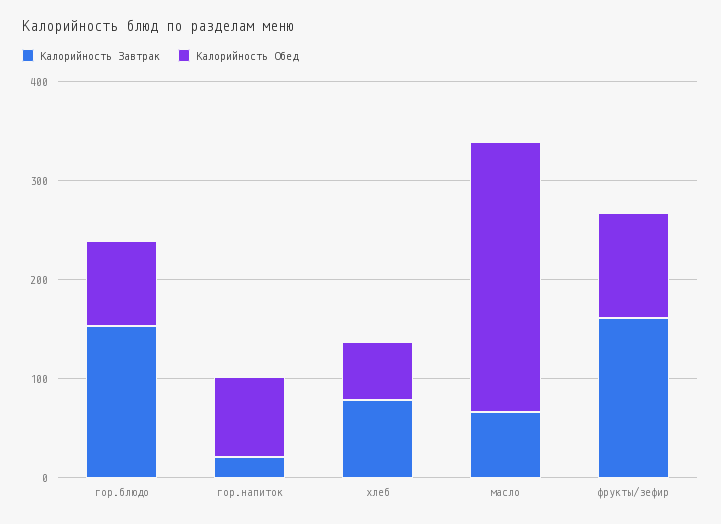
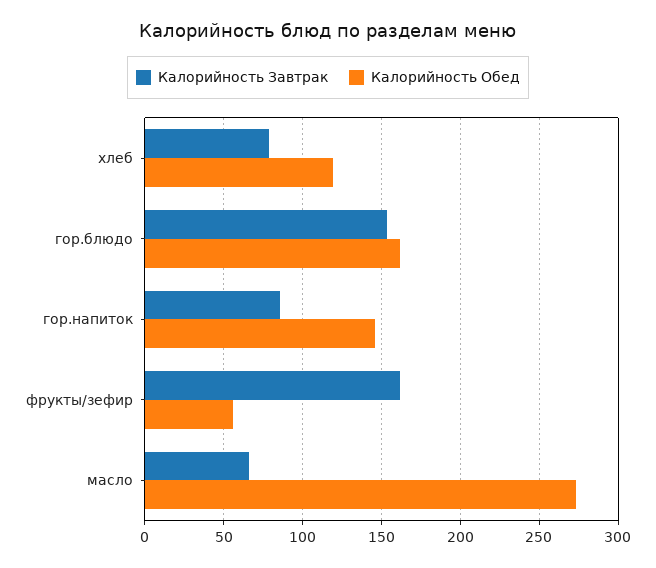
Калорийность Обед, гор.блюдо: 80 -> 160
Калорийность Завтрак, гор.напиток: 20 -> 85
Калорийность Обед, гор.напиток: 80 -> 145
Калорийность Обед, хлеб: 60 -> 120
Калорийность Обед, фрукты/зефир: 100 -> 55

